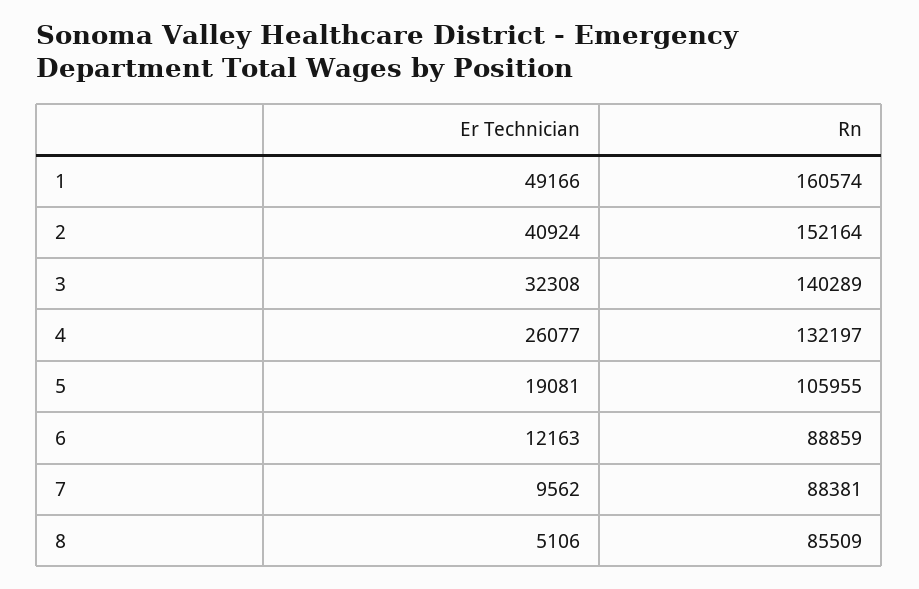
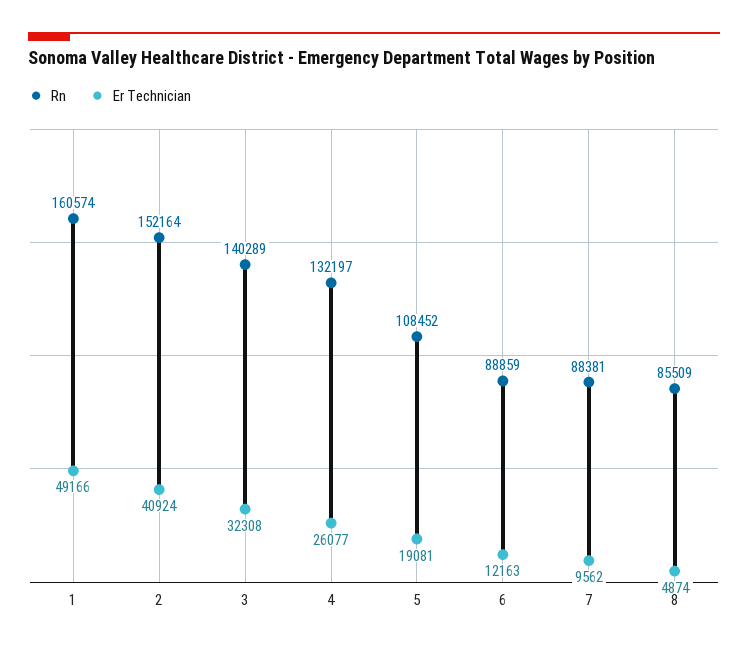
Rn, 5: 105955 -> 108452
Er Technician, 8: 5106 -> 4874

